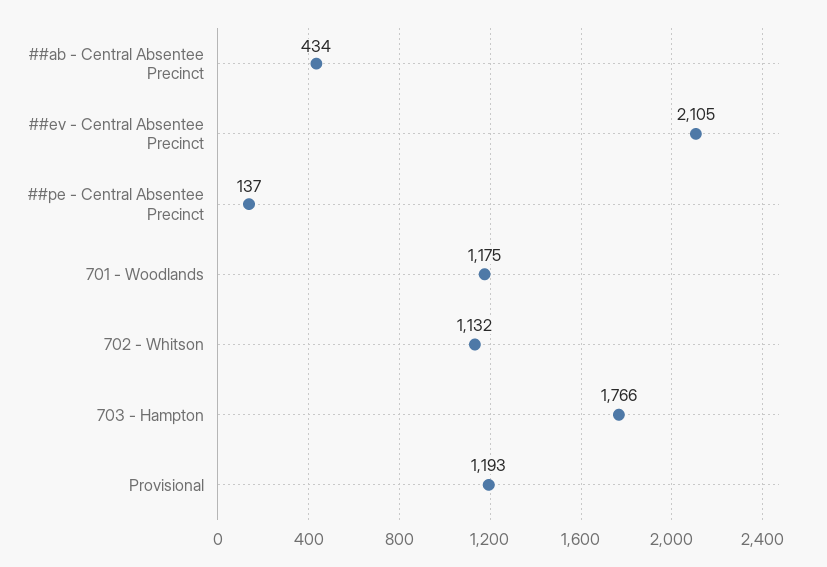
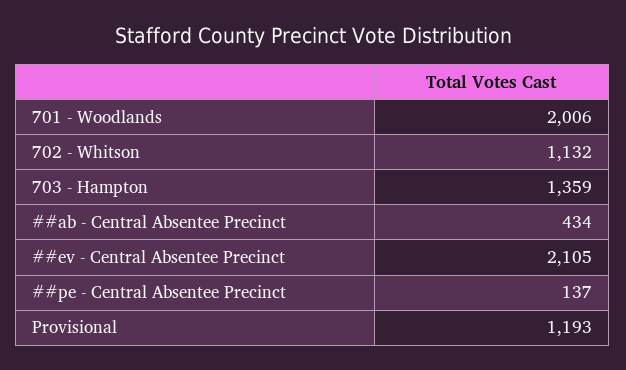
701 - Woodlands: 1175 -> 2006
703 - Hampton: 1766 -> 1359

